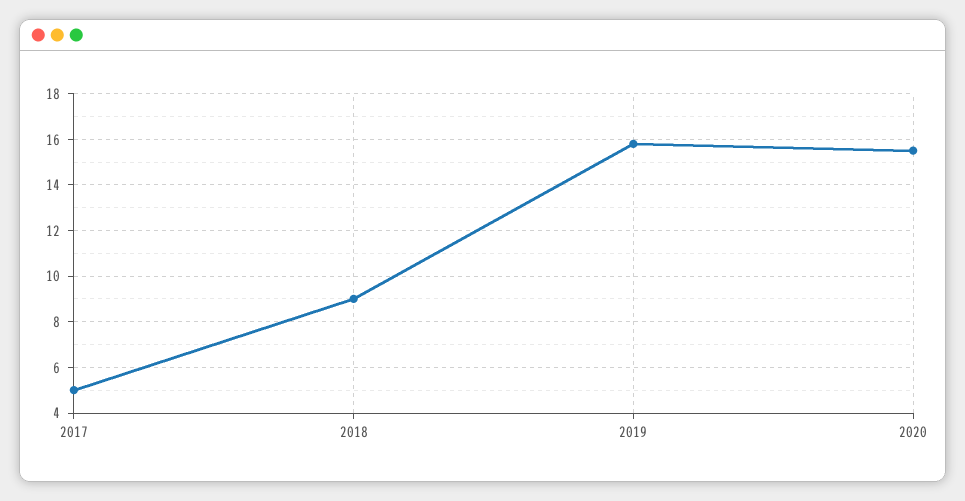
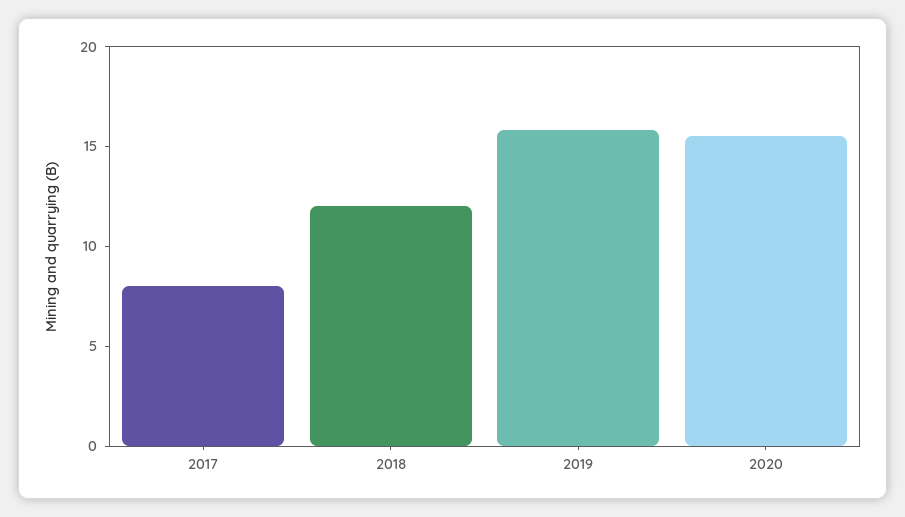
2017: 5 -> 8
2018: 9 -> 12

